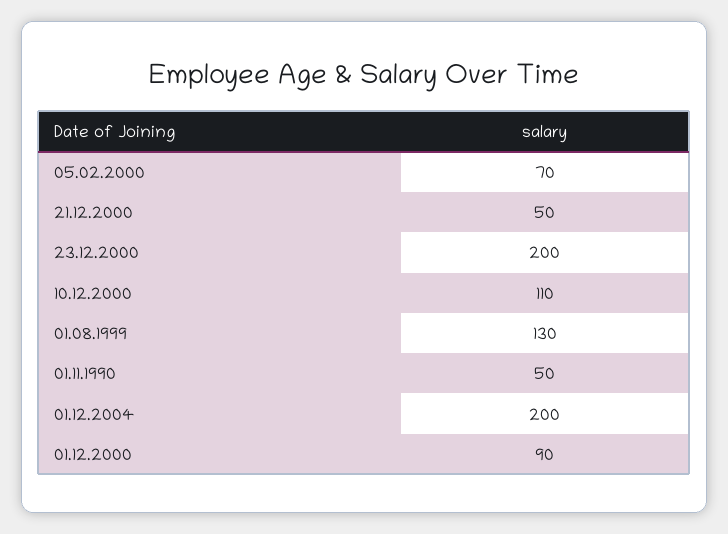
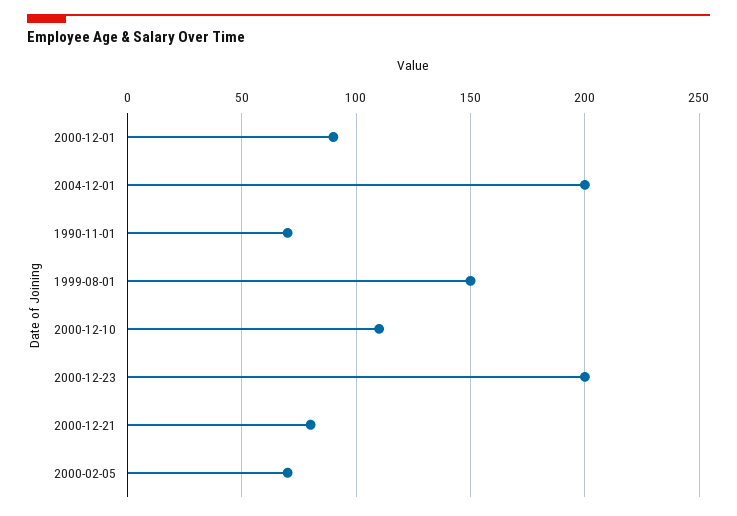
21.12.2000: 50 -> 80
01.08.1999: 130 -> 150
01.11.1990: 50 -> 70

